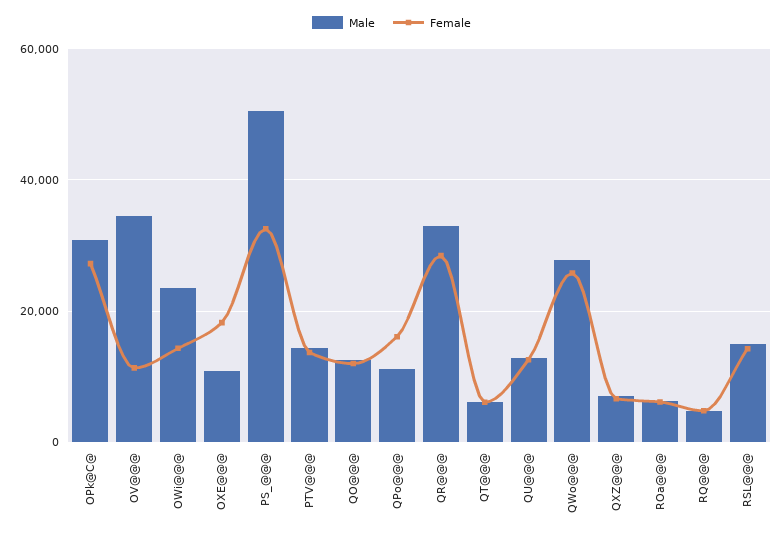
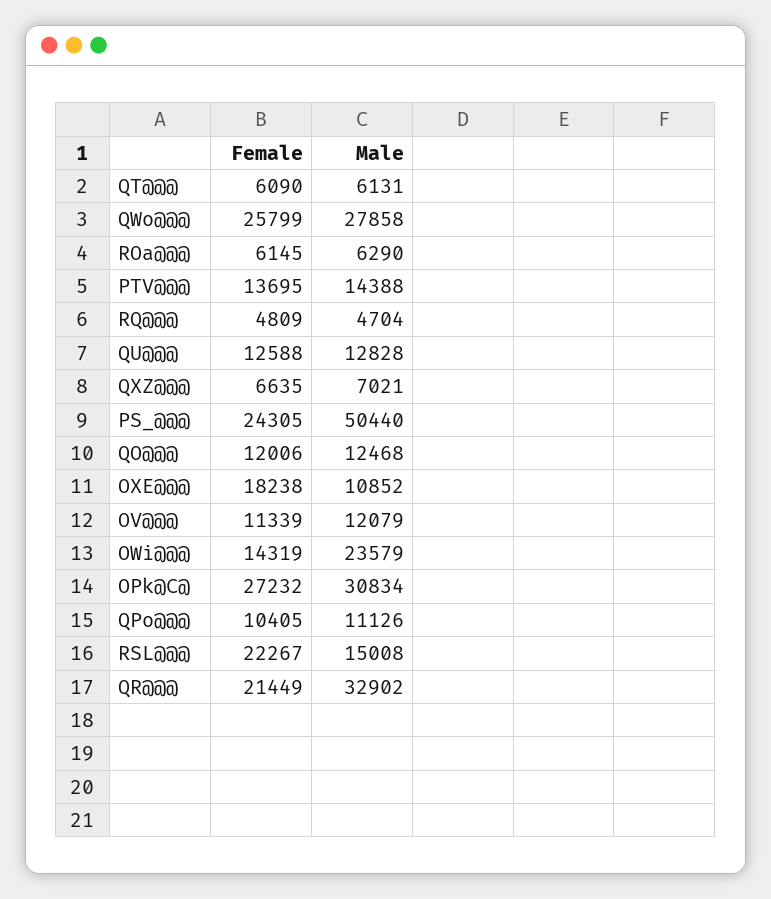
Male, OV@@@: 34000 -> 12079
Female, PS_@@@: 32000 -> 24305
Female, QPo@@@: 16000 -> 10405
Female, QR@@@: 28000 -> 21449
Female, RSL@@@: 14000 -> 22267

